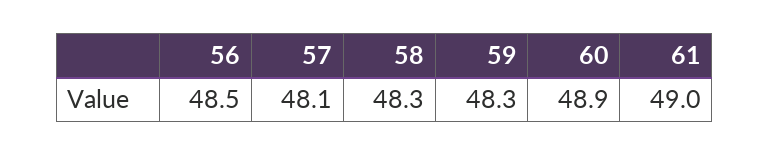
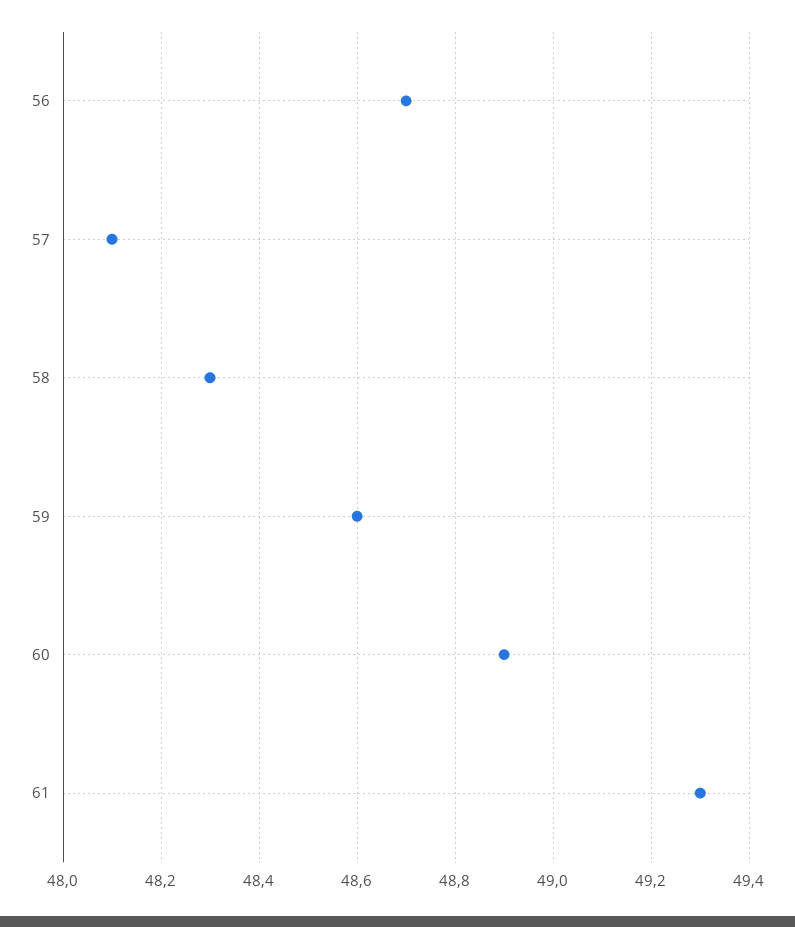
56: 48.5 -> 48.7
59: 48.3 -> 48.6
61: 49 -> 49.3

